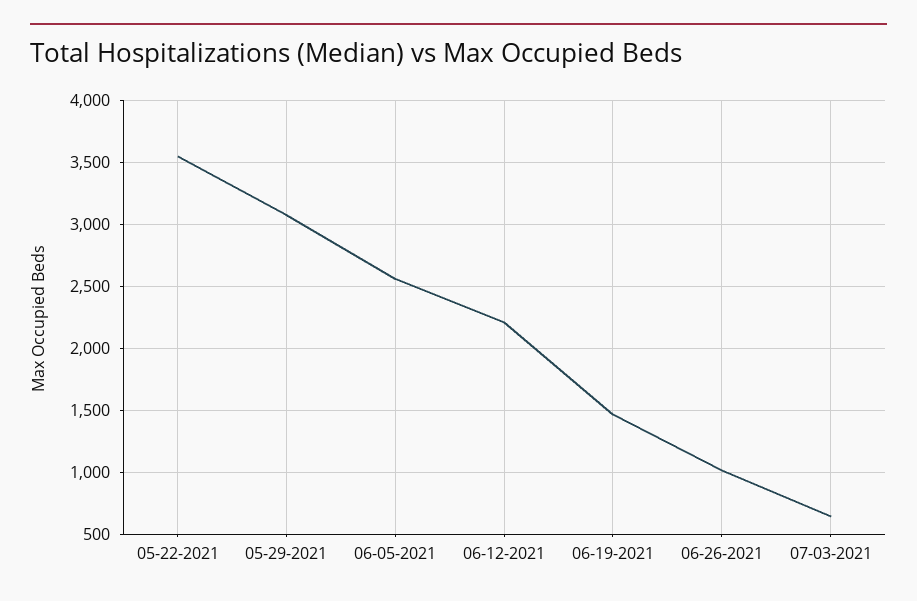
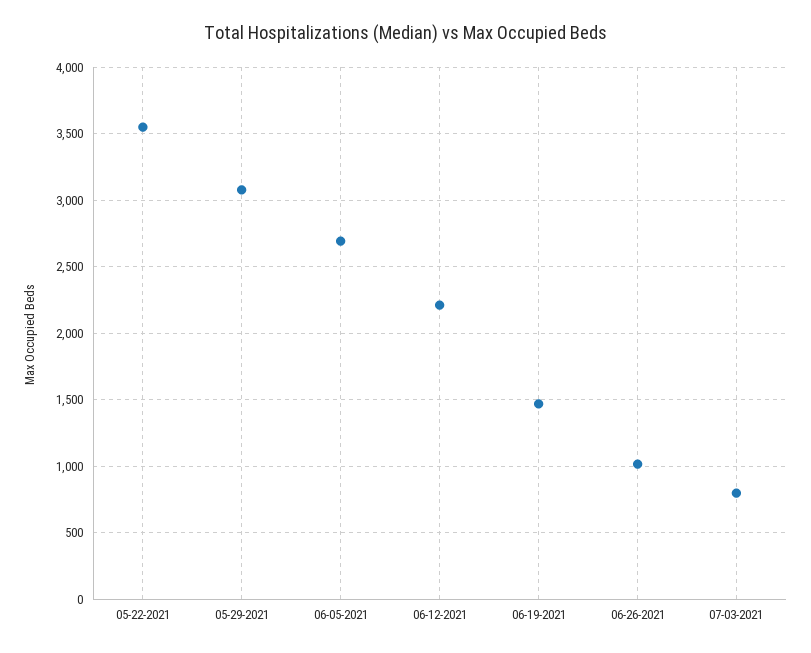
06-05-2021: 2550 -> 2700
07-03-2021: 650 -> 800

